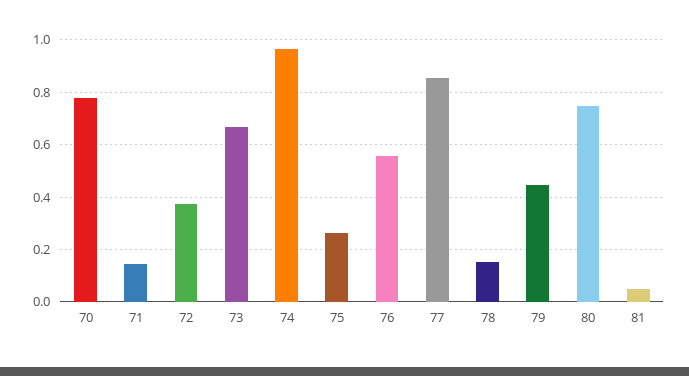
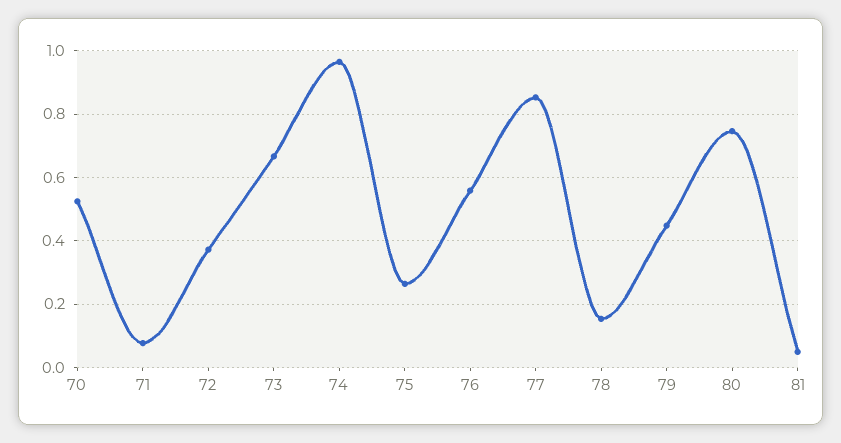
70: 0.775 -> 0.52
71: 0.15 -> 0.08

